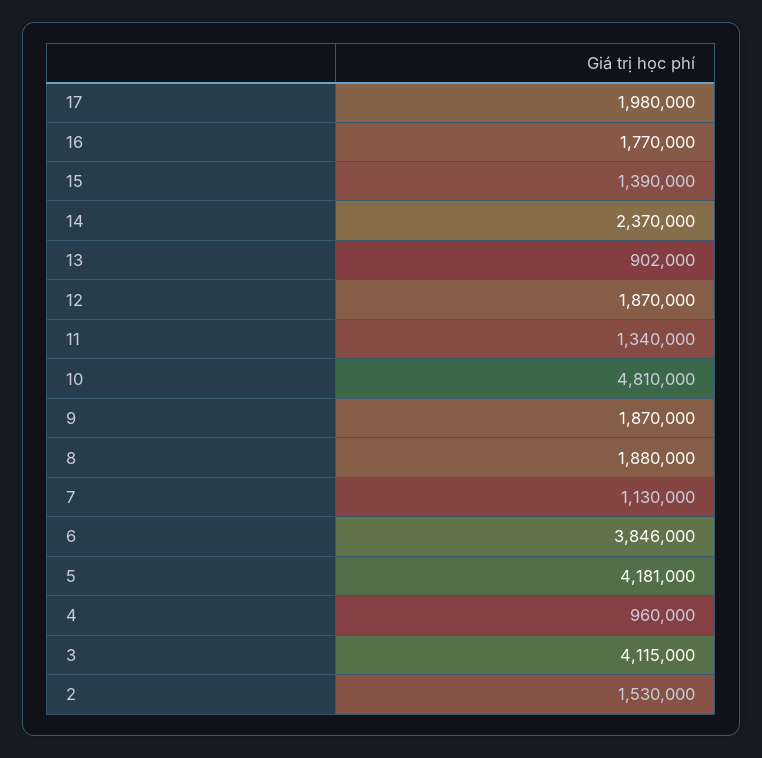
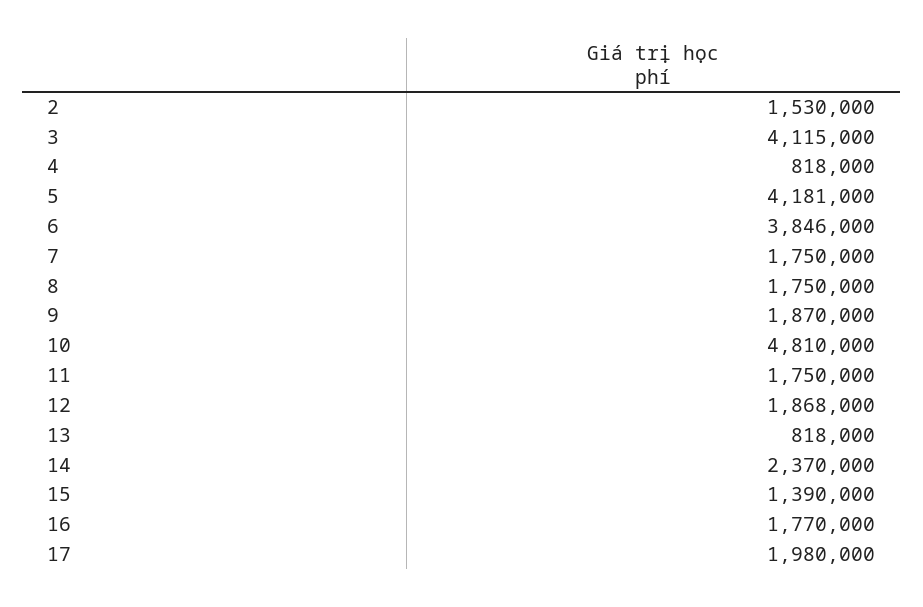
13: 902000 -> 818000
12: 1870000 -> 1868000
11: 1340000 -> 1750000
8: 1880000 -> 1750000
7: 1130000 -> 1750000
4: 960000 -> 818000

